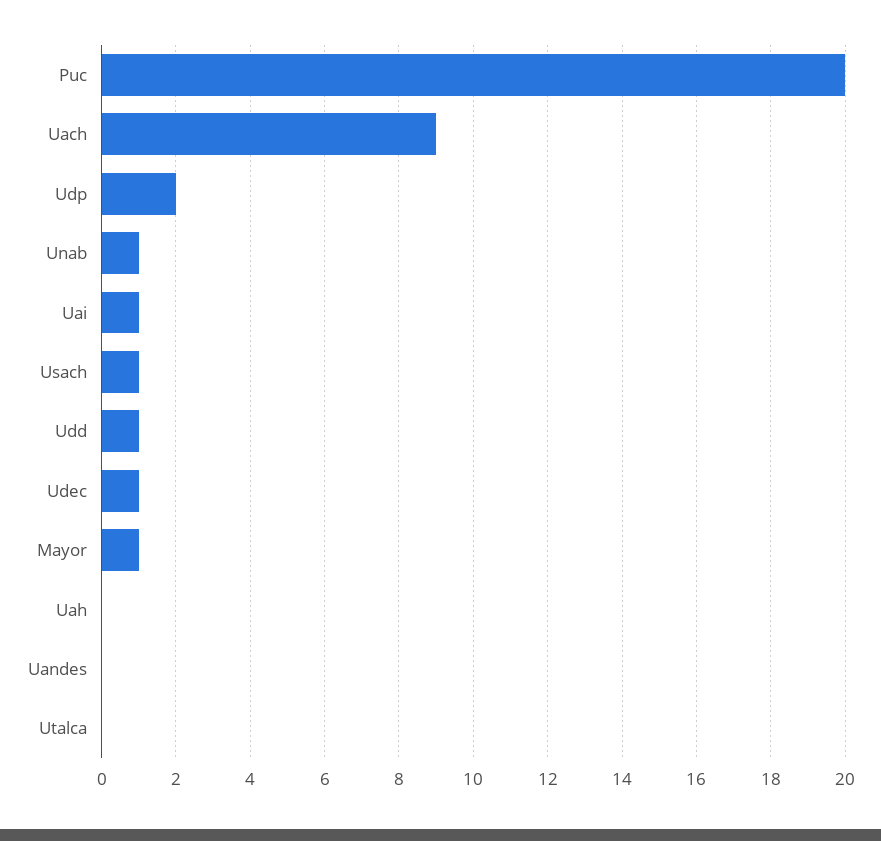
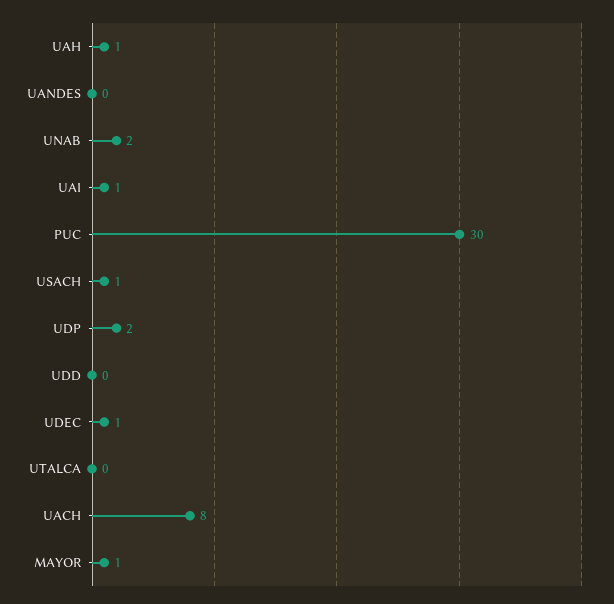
Puc: 20 -> 30
Uach: 9 -> 8
Unab: 1 -> 2
Udd: 1 -> 0
Uah: 0 -> 1

